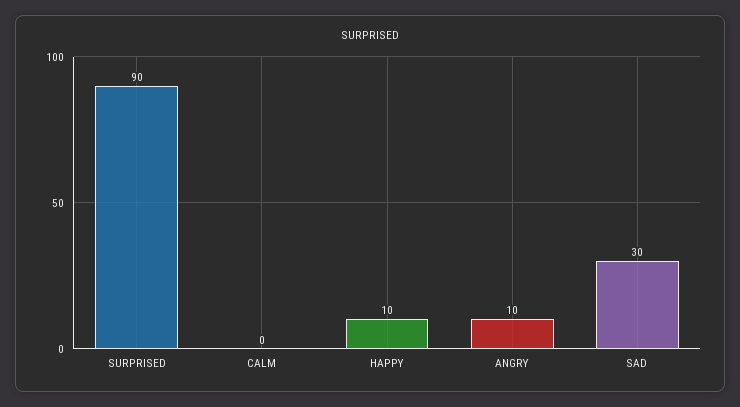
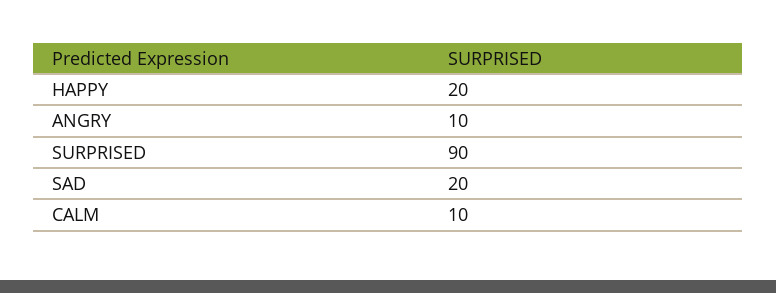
CALM: 0 -> 10
HAPPY: 10 -> 20
SAD: 30 -> 20

